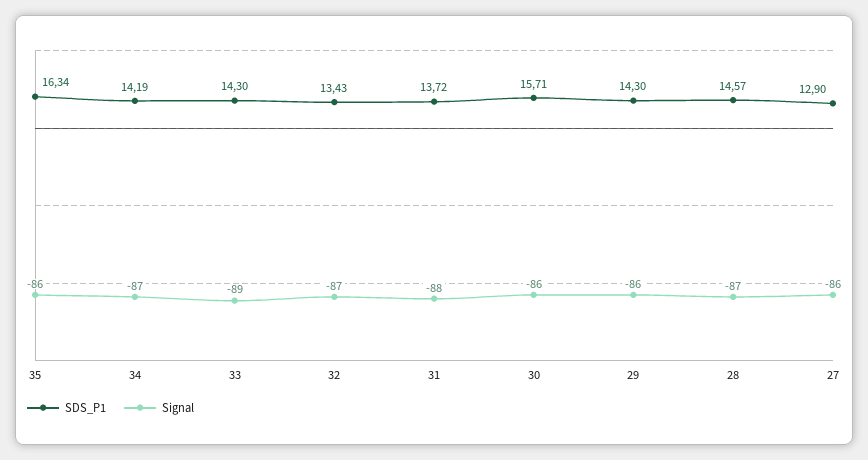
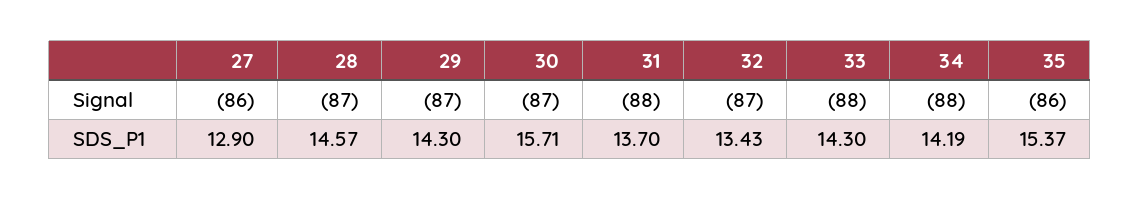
SDS_P1, 35: 16.34 -> 15.37
Signal, 34: -87 -> -88
Signal, 33: -89 -> -88
SDS_P1, 31: 13.72 -> 13.7
Signal, 30: -86 -> -87
Signal, 29: -86 -> -87

